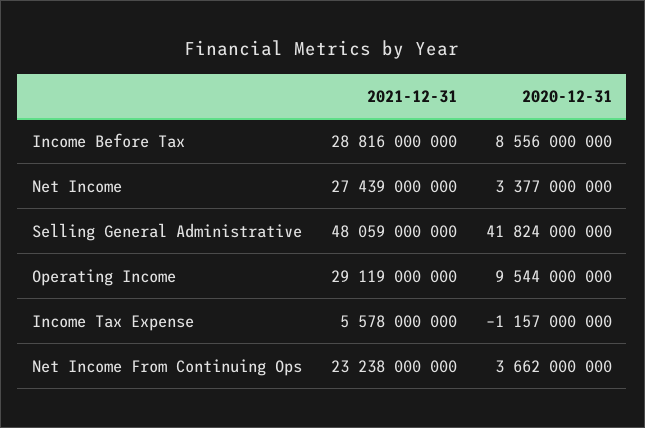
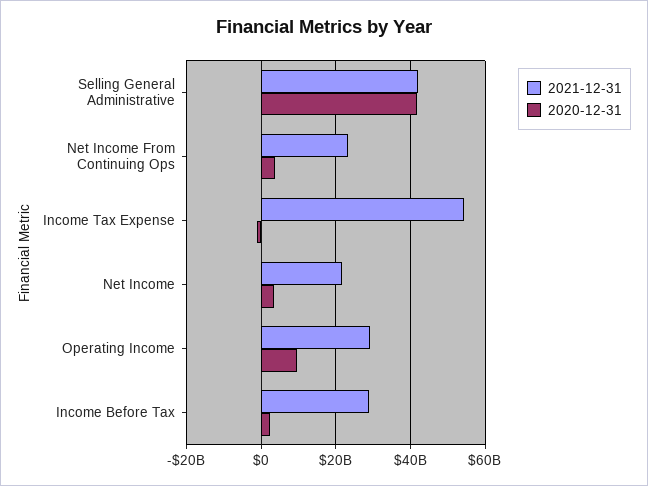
2020-12-31, Income Before Tax: 8556000000 -> 2000000000
2021-12-31, Net Income: 27439000000 -> 22000000000
2021-12-31, Selling General Administrative: 48059000000 -> 42000000000
2021-12-31, Income Tax Expense: 5578000000 -> 54000000000

